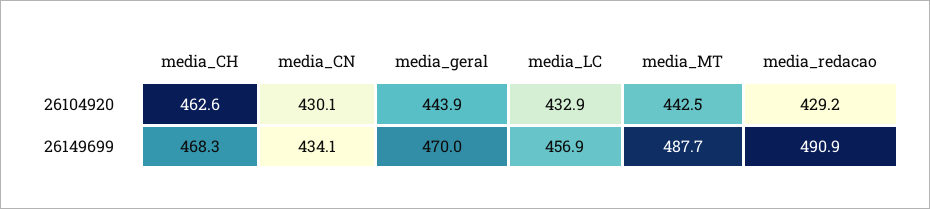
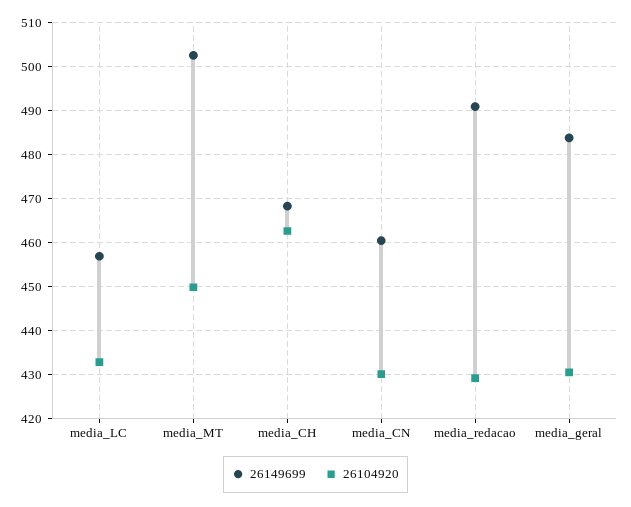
26104920, media_geral: 443.9 -> 430
26104920, media_MT: 442.5 -> 450
26149699, media_CN: 434.1 -> 460
26149699, media_geral: 470 -> 484
26149699, media_MT: 487.7 -> 502

